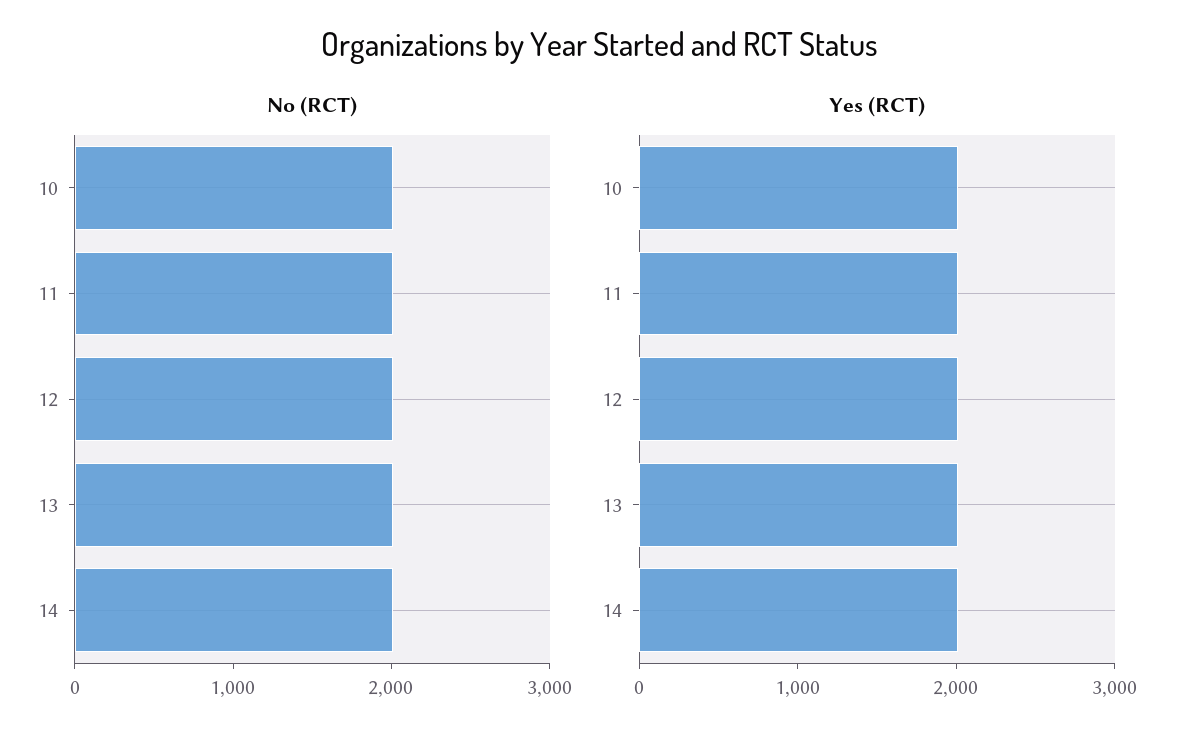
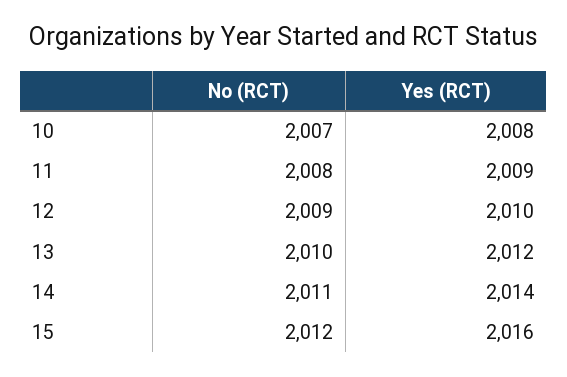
No (RCT), 15: none -> 2012
Yes (RCT), 15: none -> 2016

